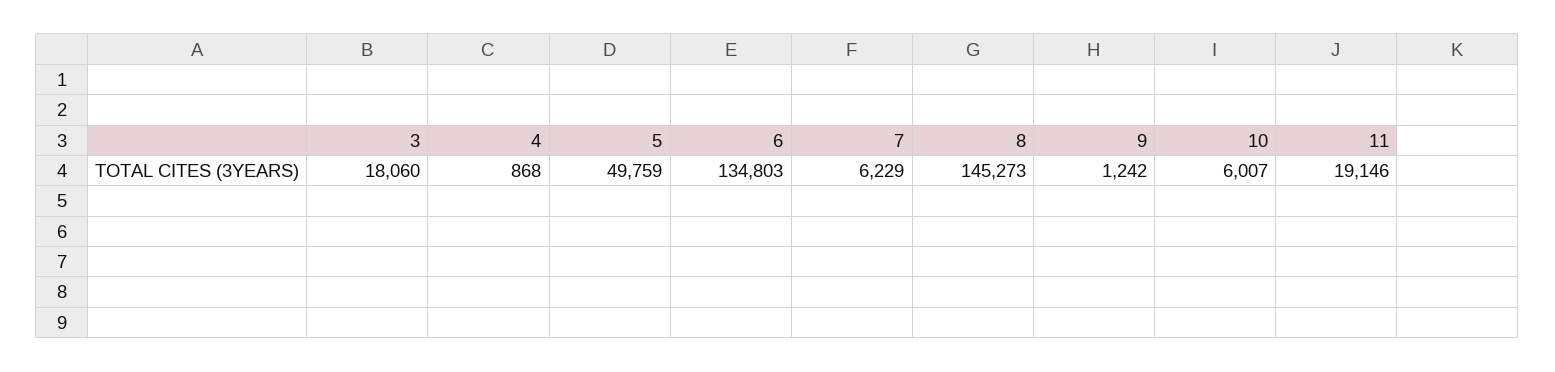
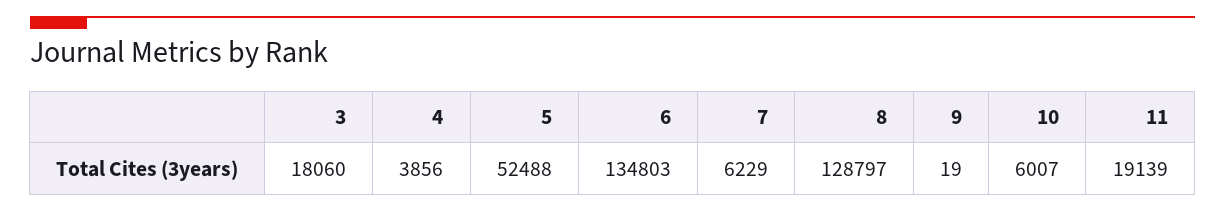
4: 868 -> 3856
5: 49759 -> 52488
8: 145273 -> 128797
9: 1242 -> 19
11: 19146 -> 19139

